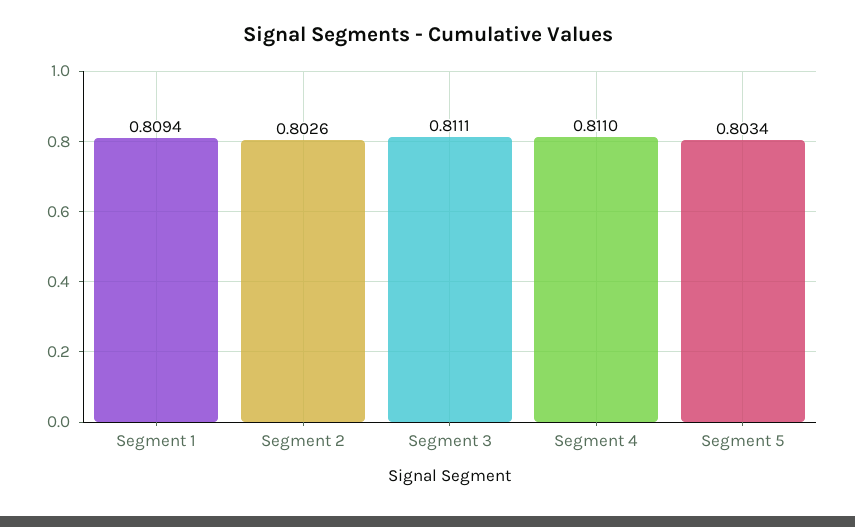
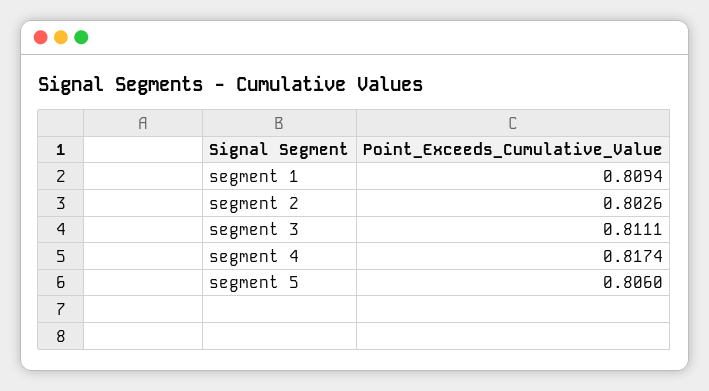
Segment 4: 0.811 -> 0.8174
Segment 5: 0.8034 -> 0.806

